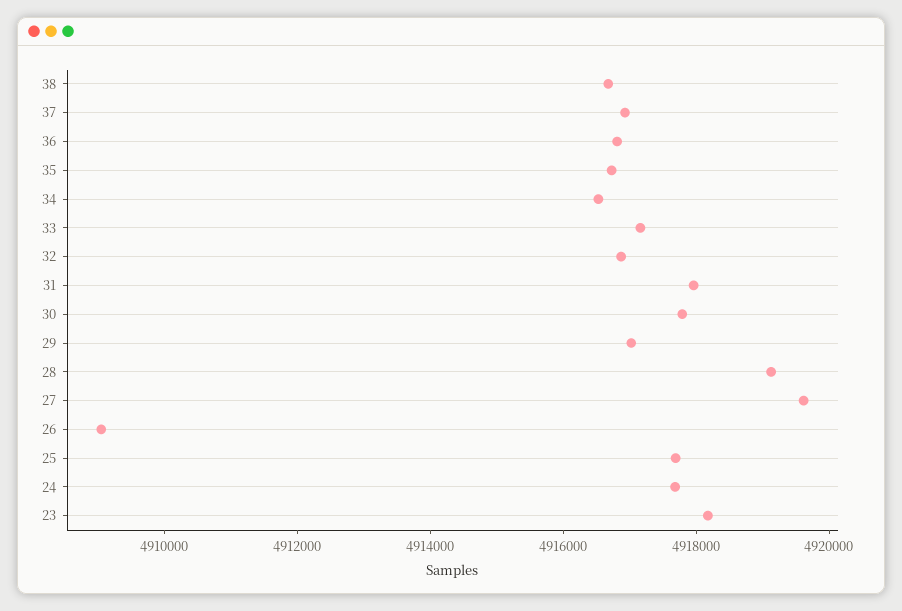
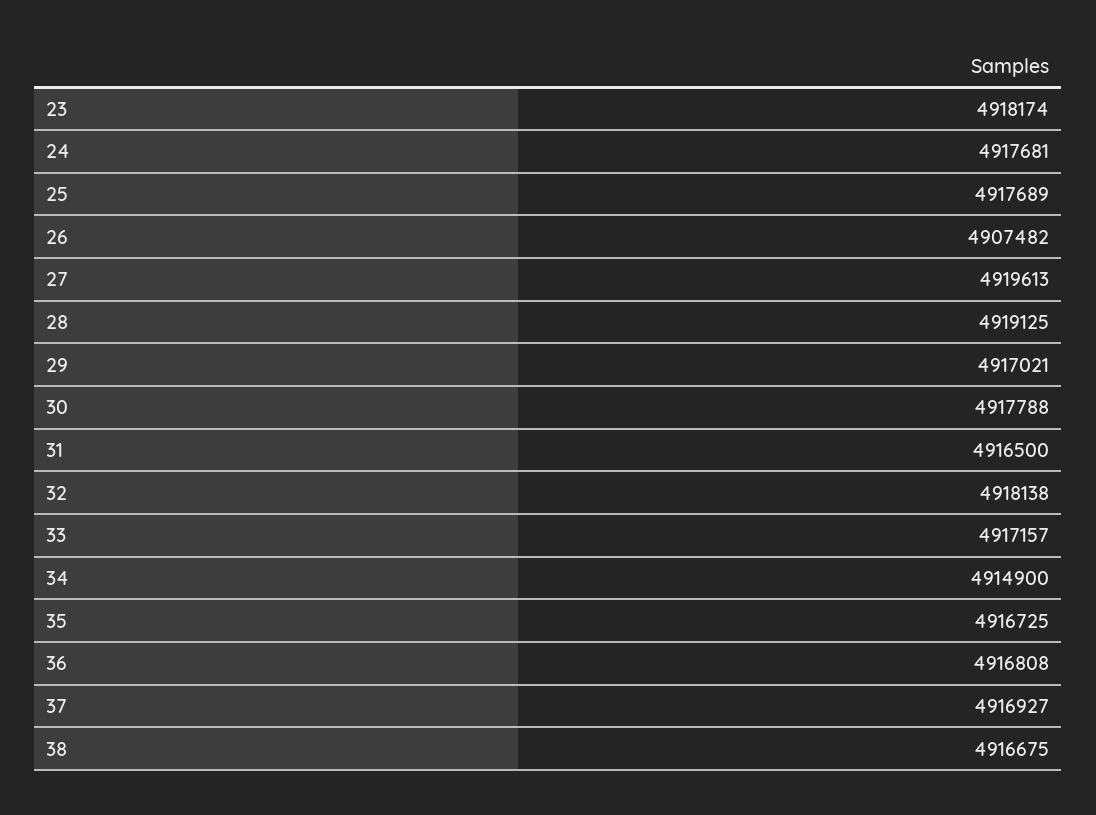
34: 4916500 -> 4914900
32: 4917000 -> 4918138
31: 4918000 -> 4916500
26: 4909000 -> 4907482

